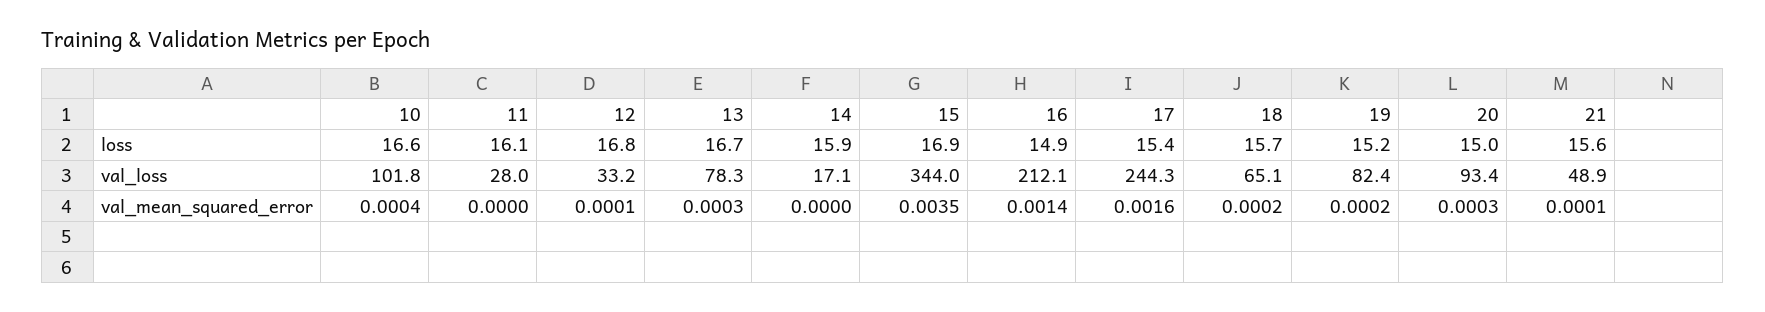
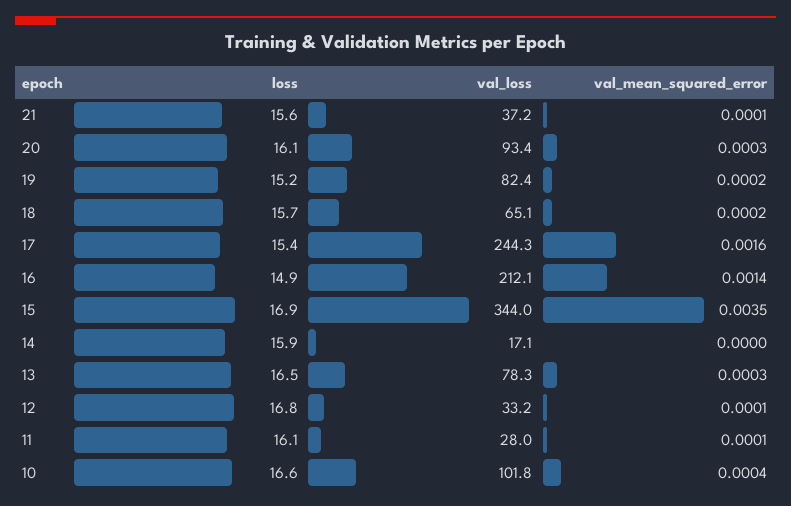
13, loss: 16.7 -> 16.5
20, loss: 15 -> 16.1
21, val_loss: 48.9 -> 37.2
11, val_mean_squared_error: 0 -> 0.0001

